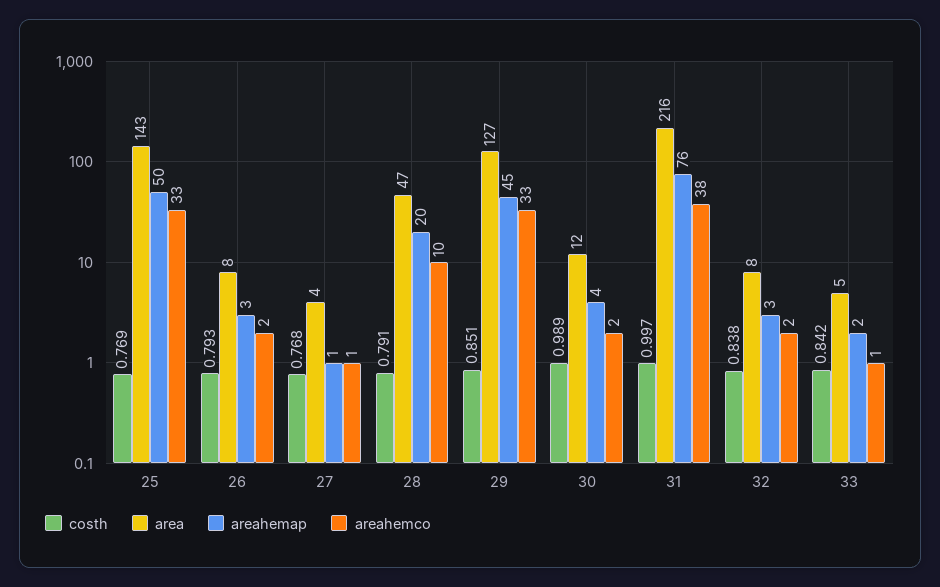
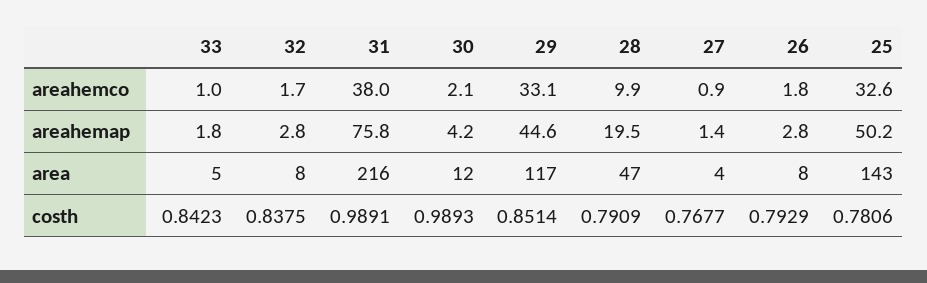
costh, 25: 0.769 -> 0.7806
area, 29: 127 -> 117
costh, 31: 0.997 -> 0.9891

